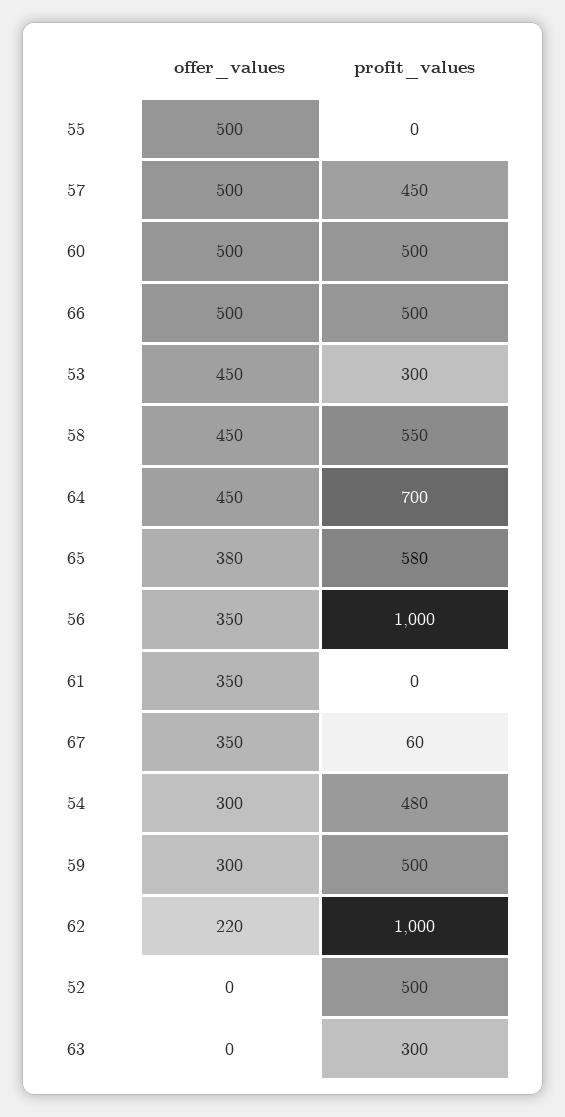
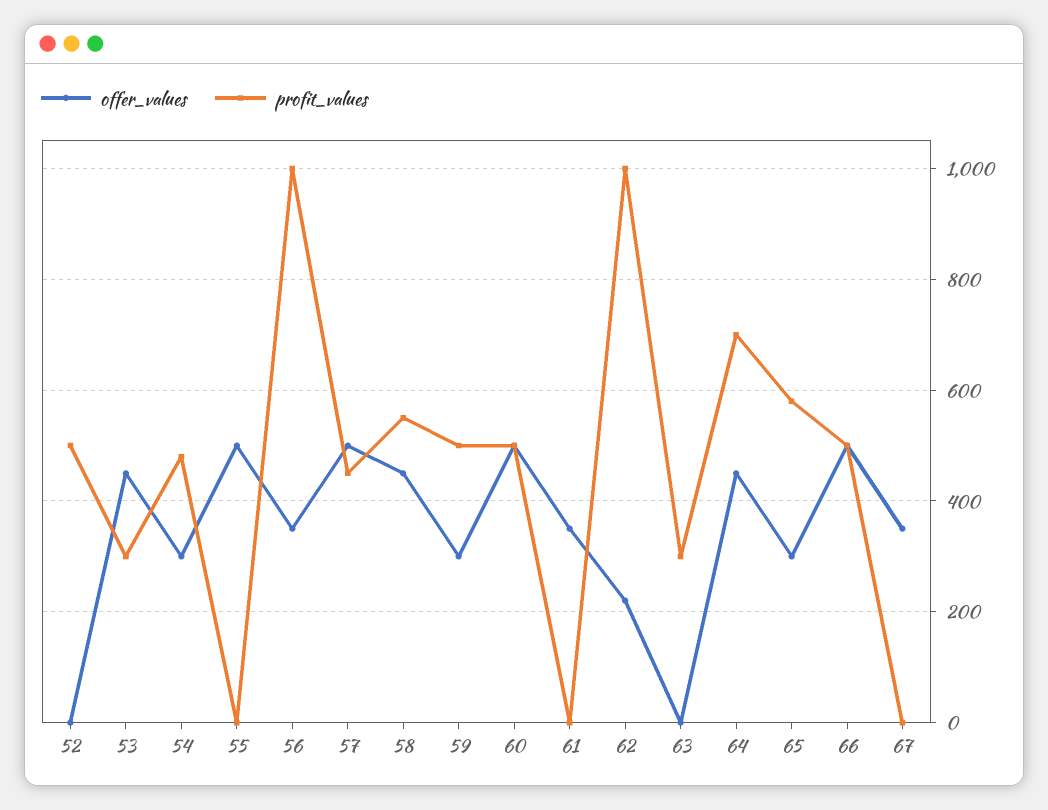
offer_values, 65: 380 -> 300
profit_values, 67: 60 -> 0

